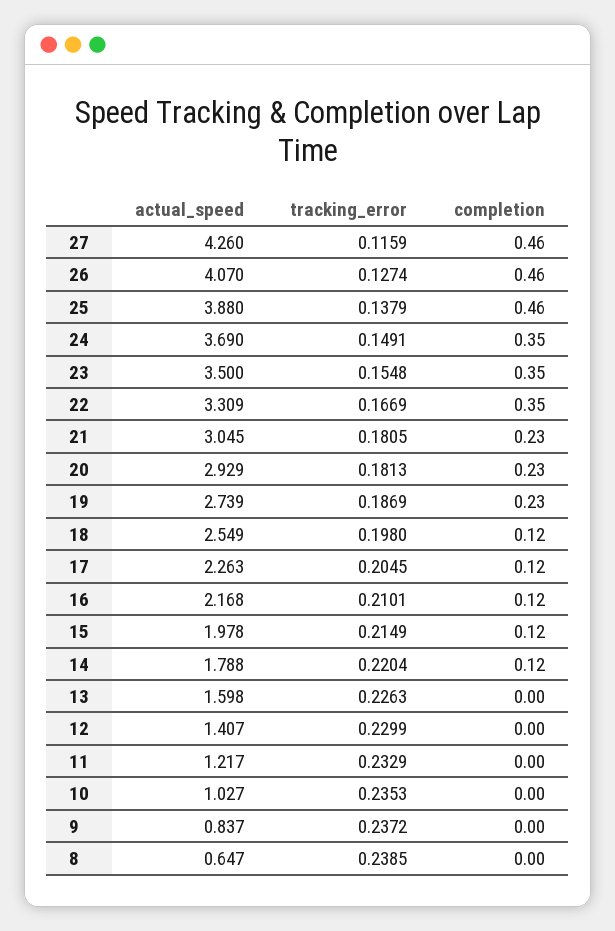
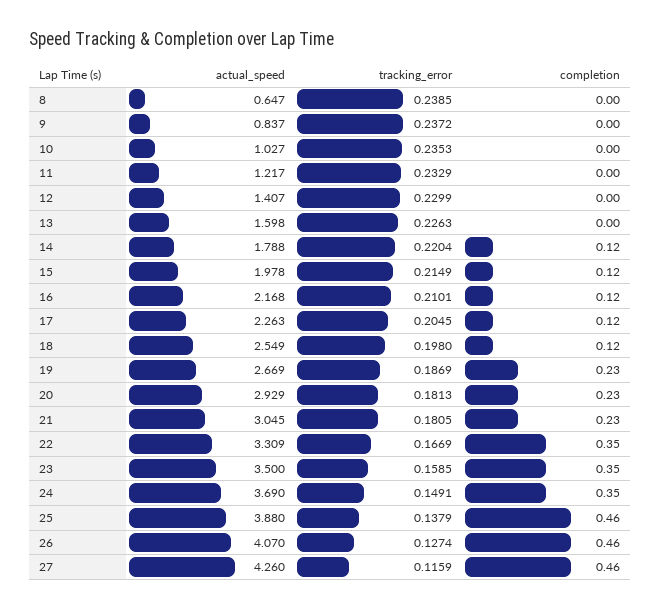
tracking_error, 23: 0.1548 -> 0.1585
actual_speed, 19: 2.739 -> 2.669

